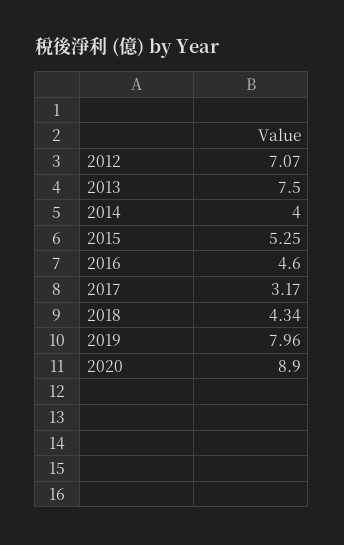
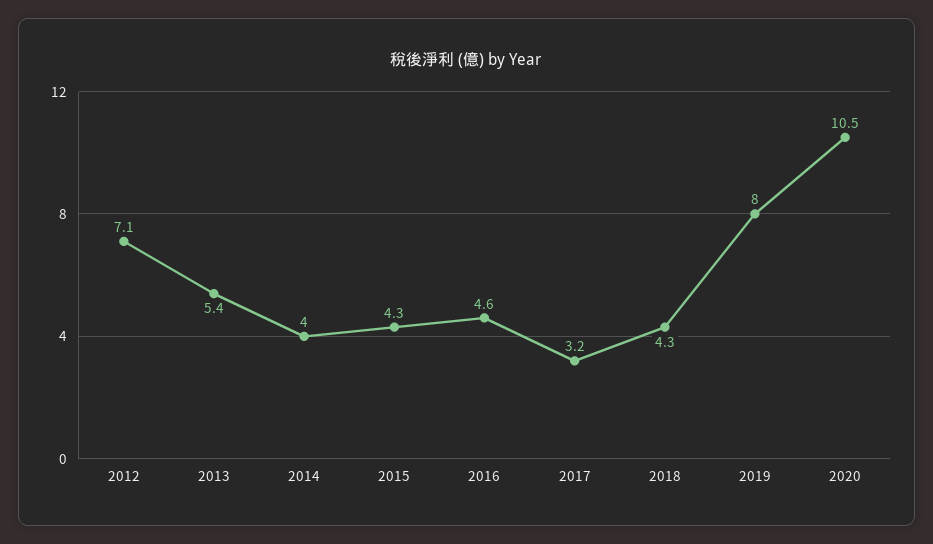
2013: 7.5 -> 5.4
2015: 5.25 -> 4.3
2020: 8.9 -> 10.5

